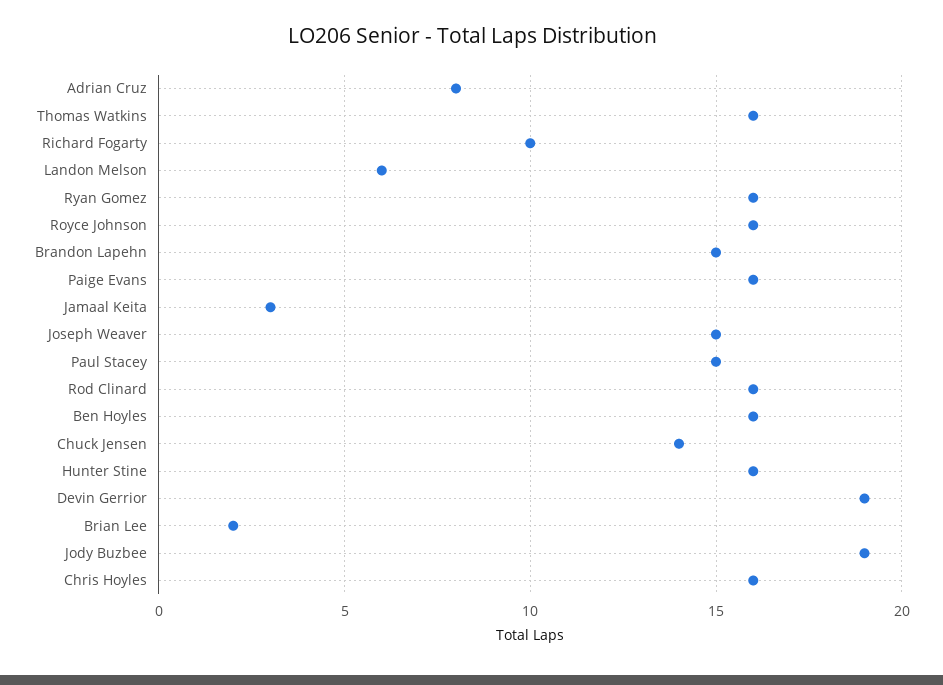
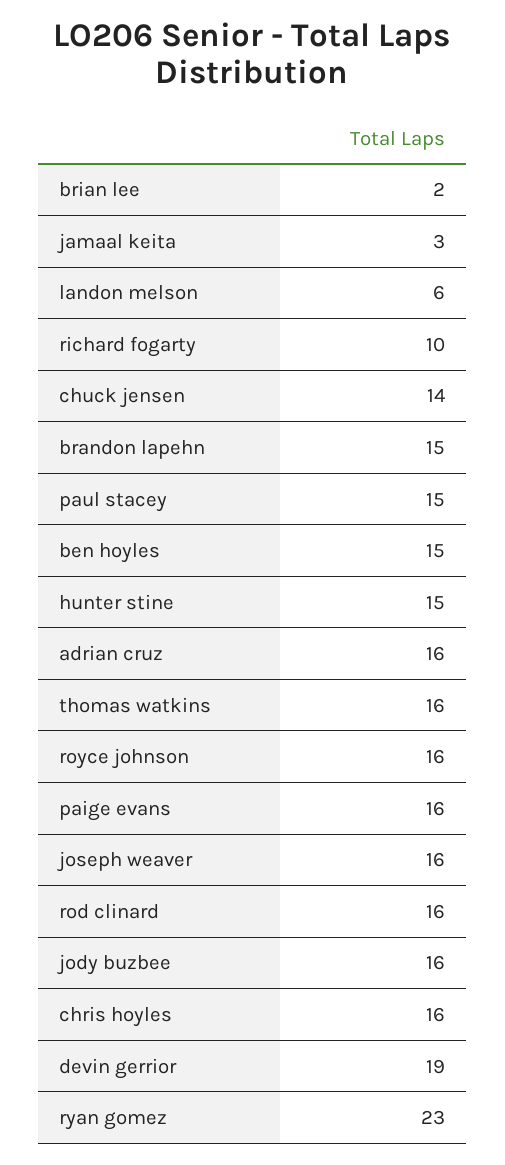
Adrian Cruz: 8 -> 16
Ryan Gomez: 16 -> 23
Joseph Weaver: 15 -> 16
Ben Hoyles: 16 -> 15
Hunter Stine: 16 -> 15
Jody Buzbee: 19 -> 16

